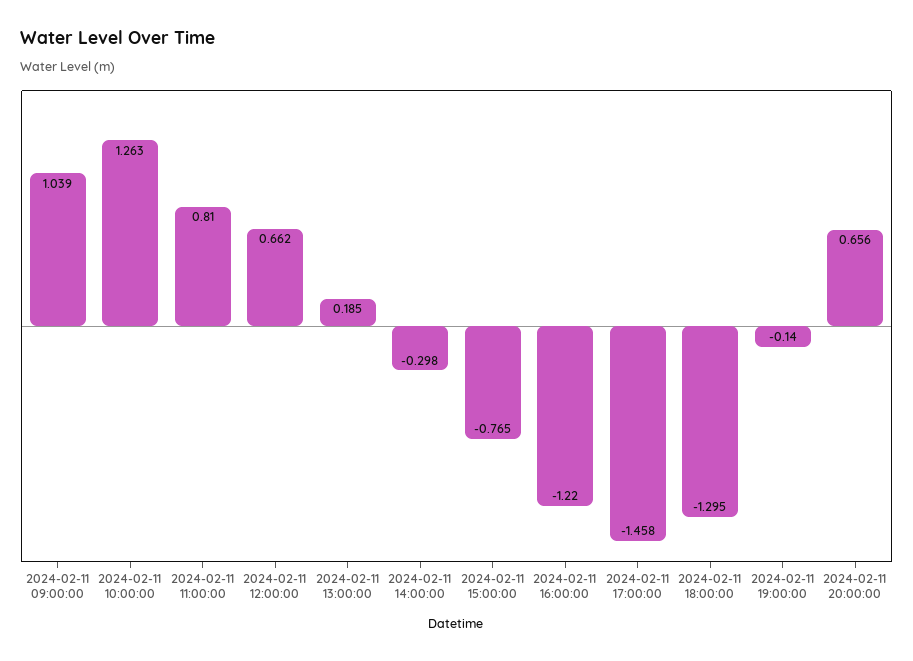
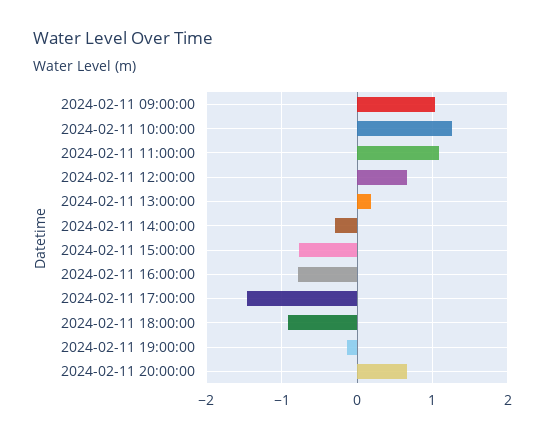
2024-02-11 11:00:00: 0.81 -> 1.1
2024-02-11 16:00:00: -1.22 -> -0.8
2024-02-11 18:00:00: -1.295 -> -0.9

